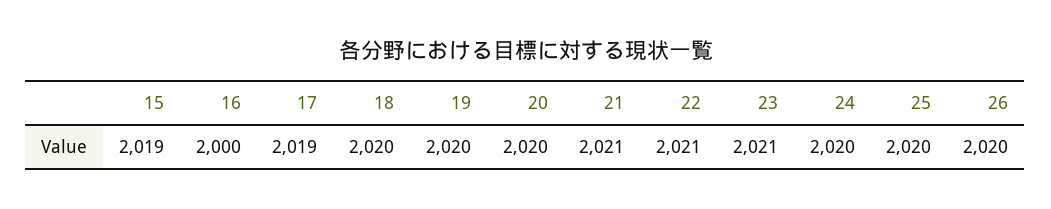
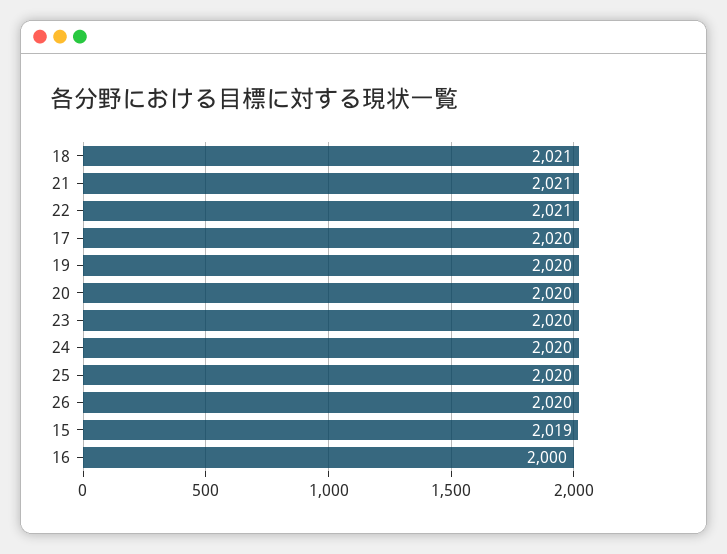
17: 2019 -> 2020
18: 2020 -> 2021
23: 2021 -> 2020

